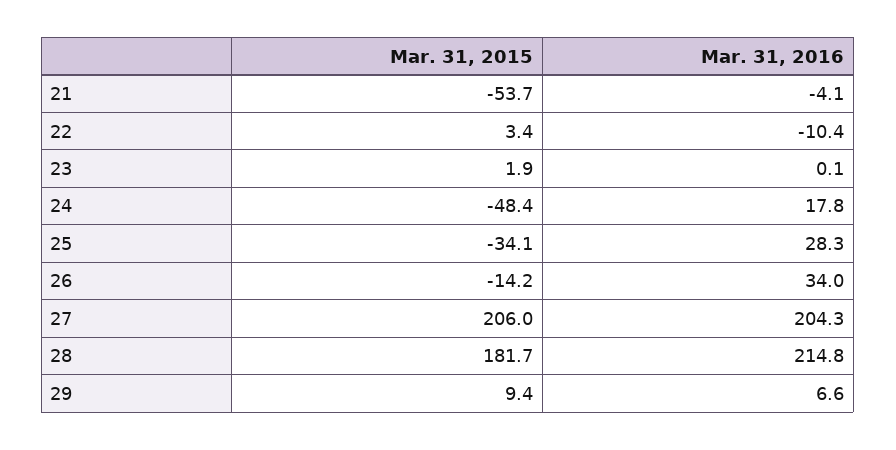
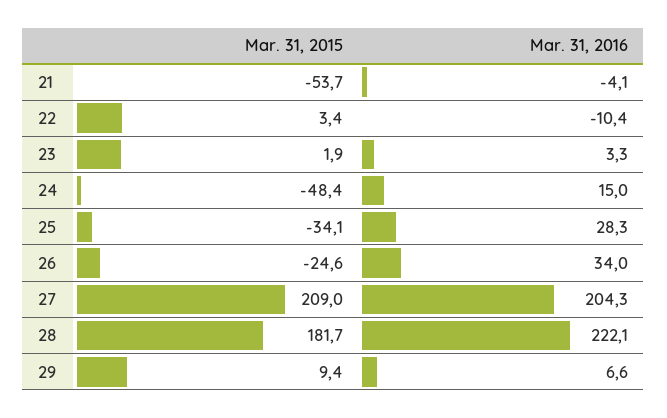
Mar. 31, 2016, 23: 0.1 -> 3.3
Mar. 31, 2016, 24: 17.8 -> 15
Mar. 31, 2015, 26: -14.2 -> -24.6
Mar. 31, 2015, 27: 206 -> 209
Mar. 31, 2016, 28: 214.8 -> 222.1

